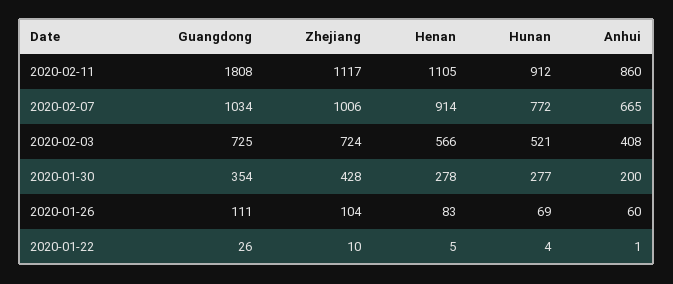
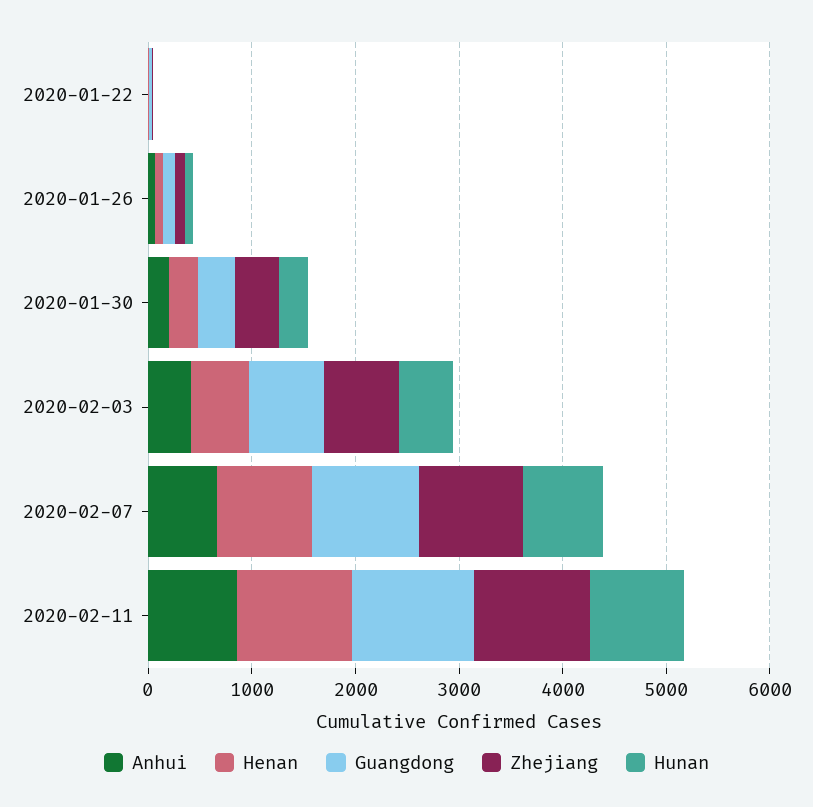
Guangdong, 2020-02-11: 1808 -> 1200

